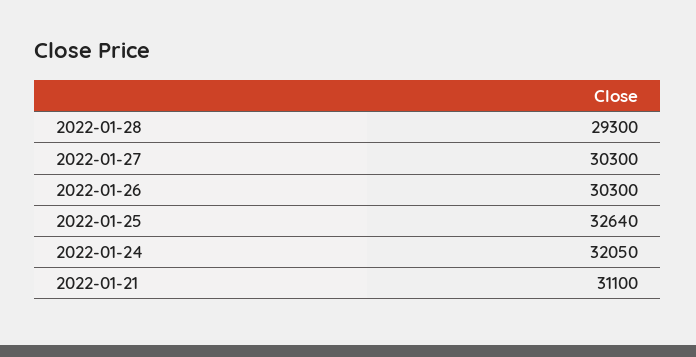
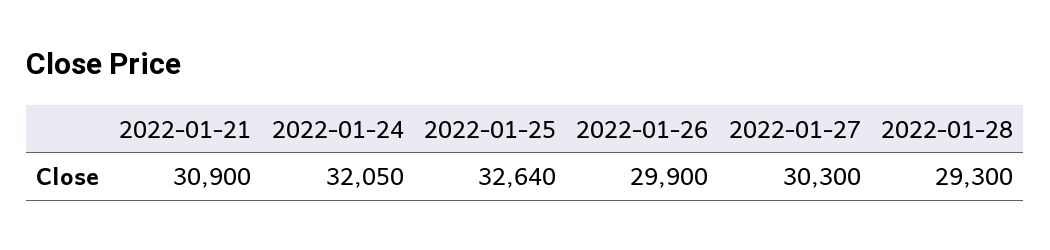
2022-01-26: 30300 -> 29900
2022-01-21: 31100 -> 30900

